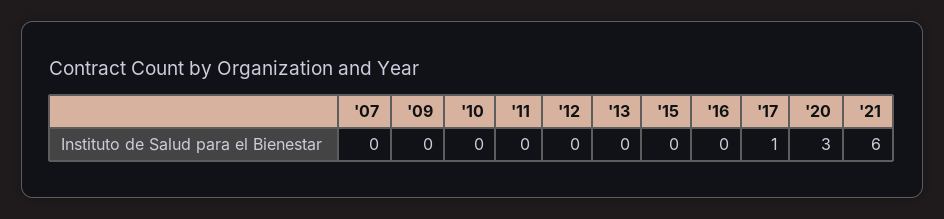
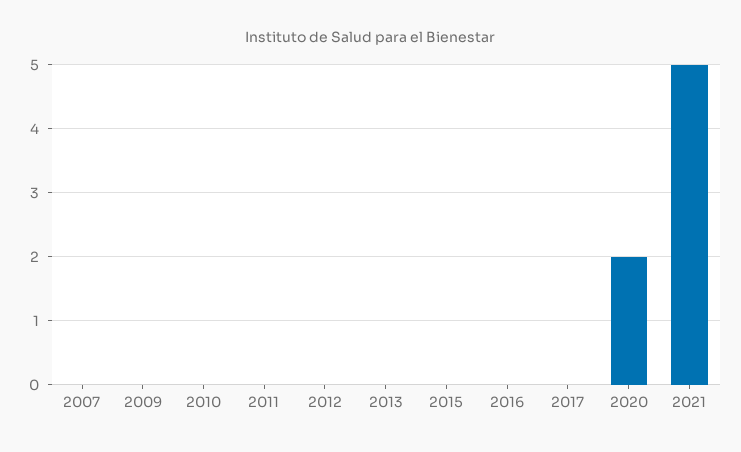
'17: 1 -> 0
'20: 3 -> 2
'21: 6 -> 5

